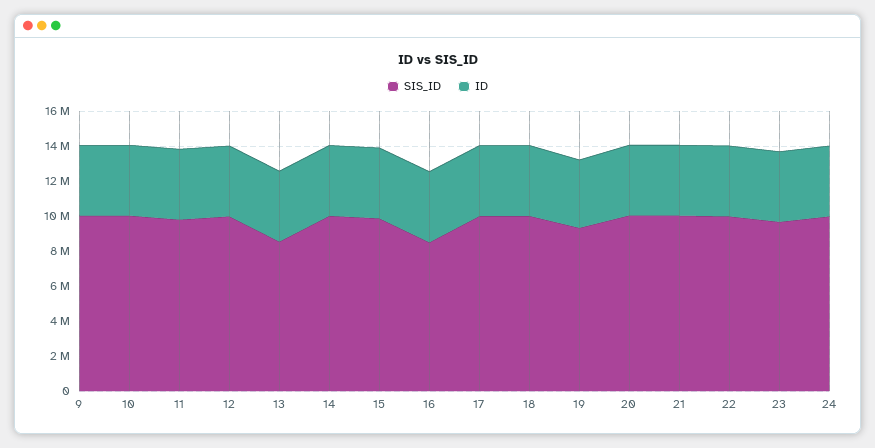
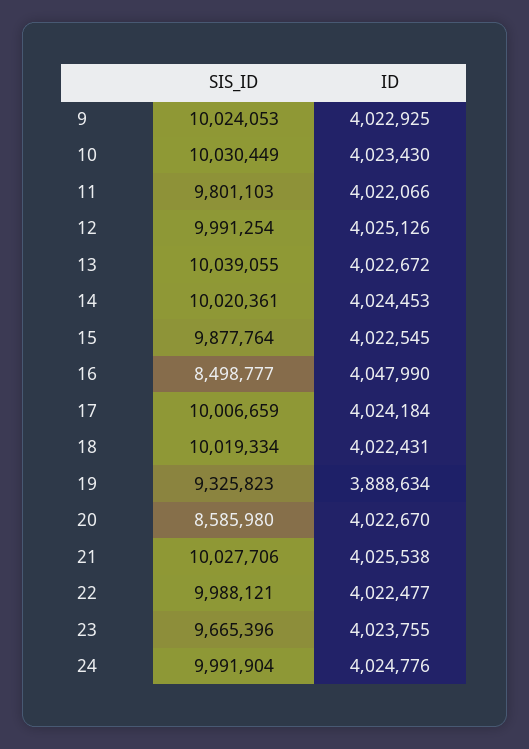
SIS_ID, 13: 8500000 -> 10039055
SIS_ID, 20: 10000000 -> 8585980

